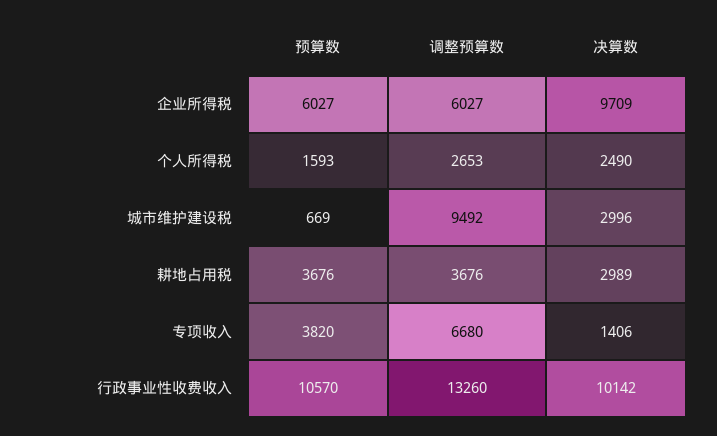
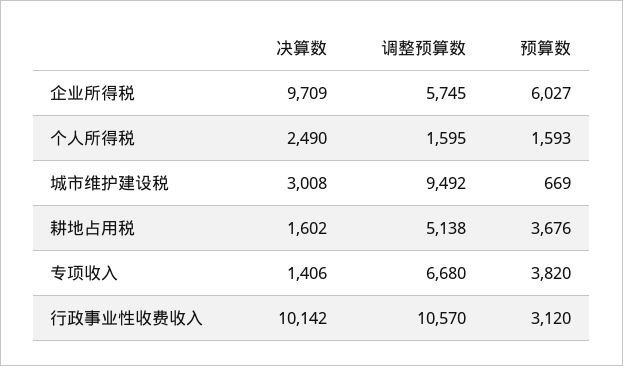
调整预算数, 企业所得税: 6027 -> 5745
调整预算数, 个人所得税: 2653 -> 1595
决算数, 城市维护建设税: 2996 -> 3008
调整预算数, 耕地占用税: 3676 -> 5138
决算数, 耕地占用税: 2989 -> 1602
预算数, 行政事业性收费收入: 10570 -> 3120
调整预算数, 行政事业性收费收入: 13260 -> 10570

